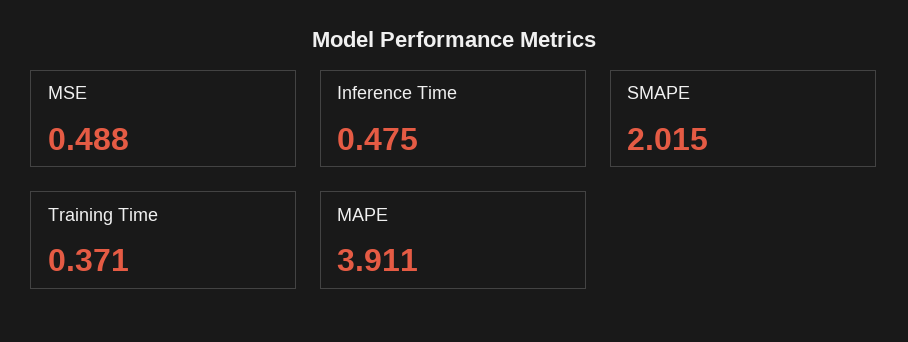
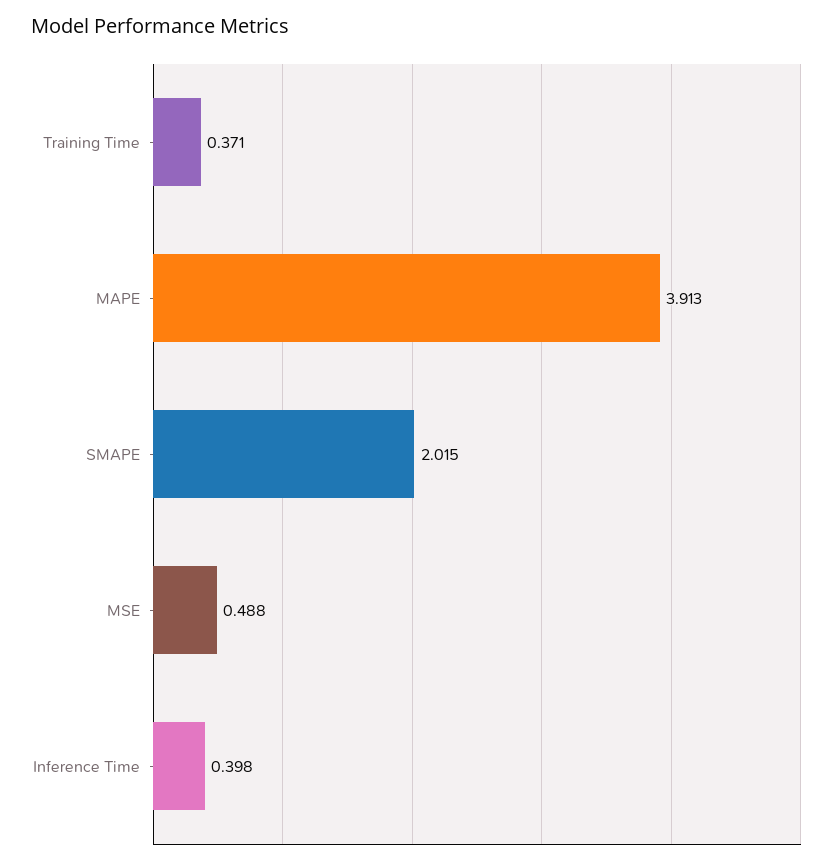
Inference Time: 0.475 -> 0.398
MAPE: 3.911 -> 3.913

